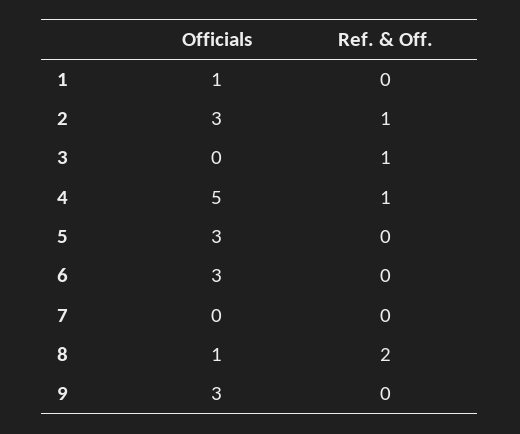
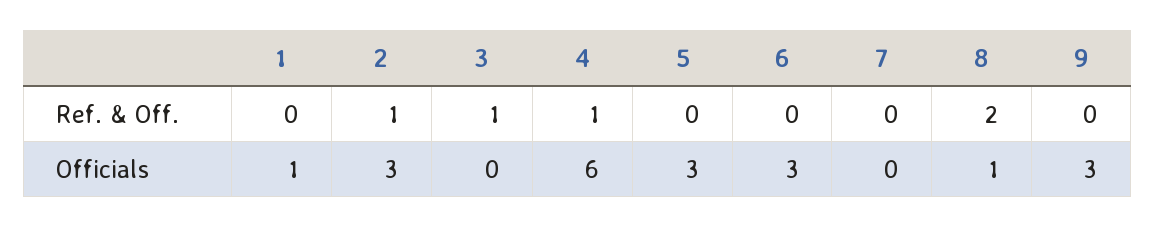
Officials, 4: 5 -> 6

